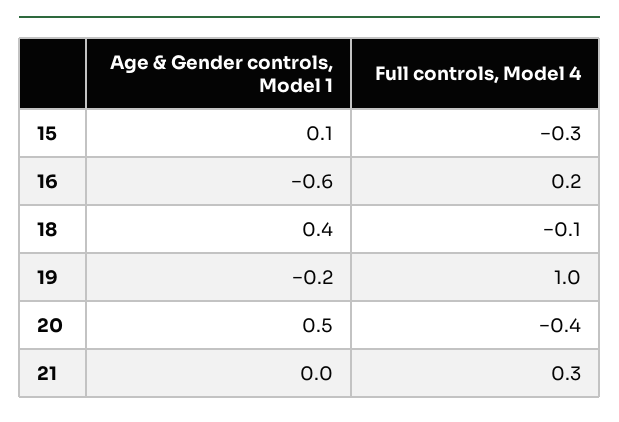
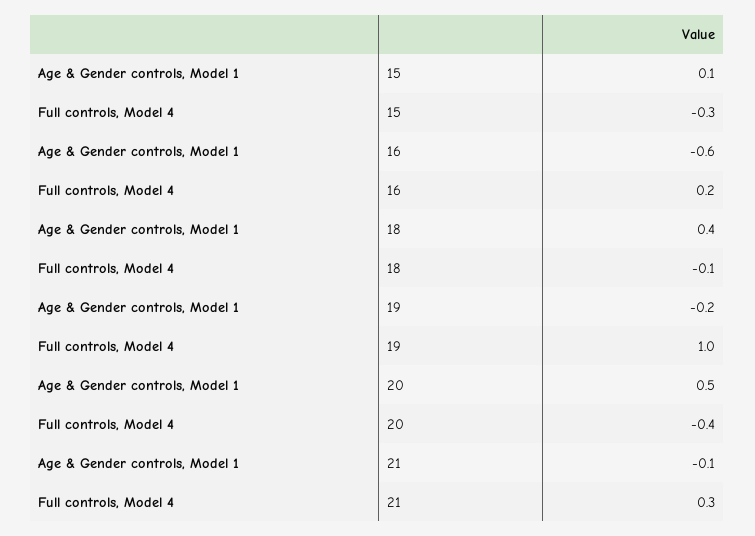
Age & Gender controls, Model 1, 21: 0 -> -0.1

